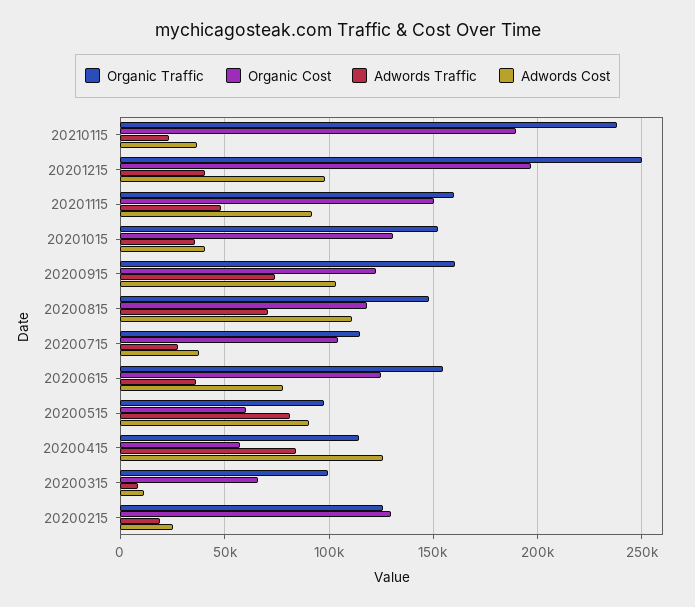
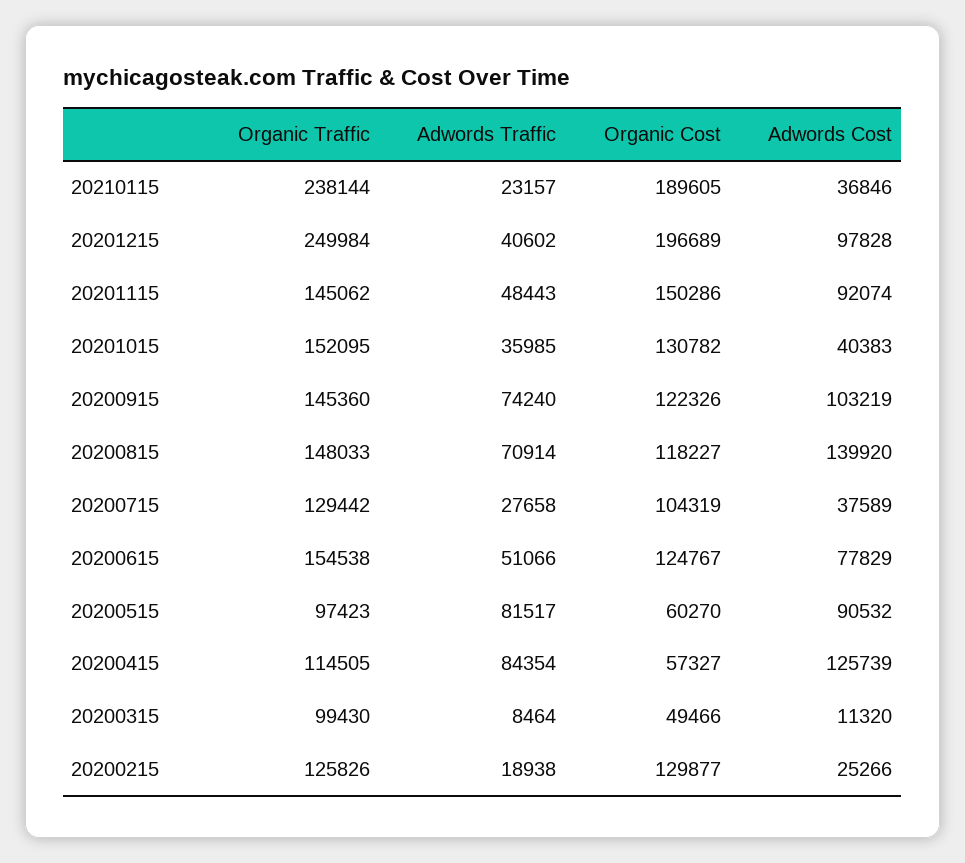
Organic Traffic, 20201115: 160000 -> 145062
Organic Traffic, 20200915: 160000 -> 145360
Adwords Cost, 20200815: 110000 -> 139920
Organic Traffic, 20200715: 115000 -> 129442
Adwords Traffic, 20200615: 35000 -> 51066
Organic Cost, 20200315: 65000 -> 49466

